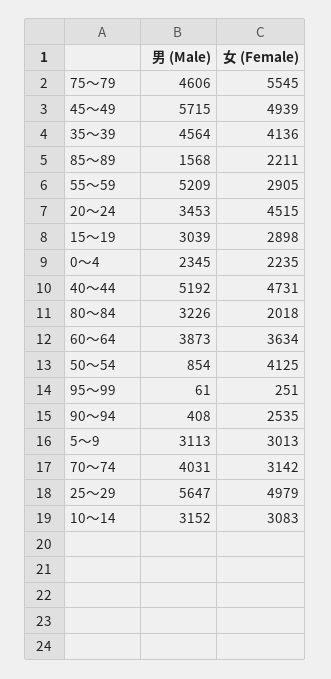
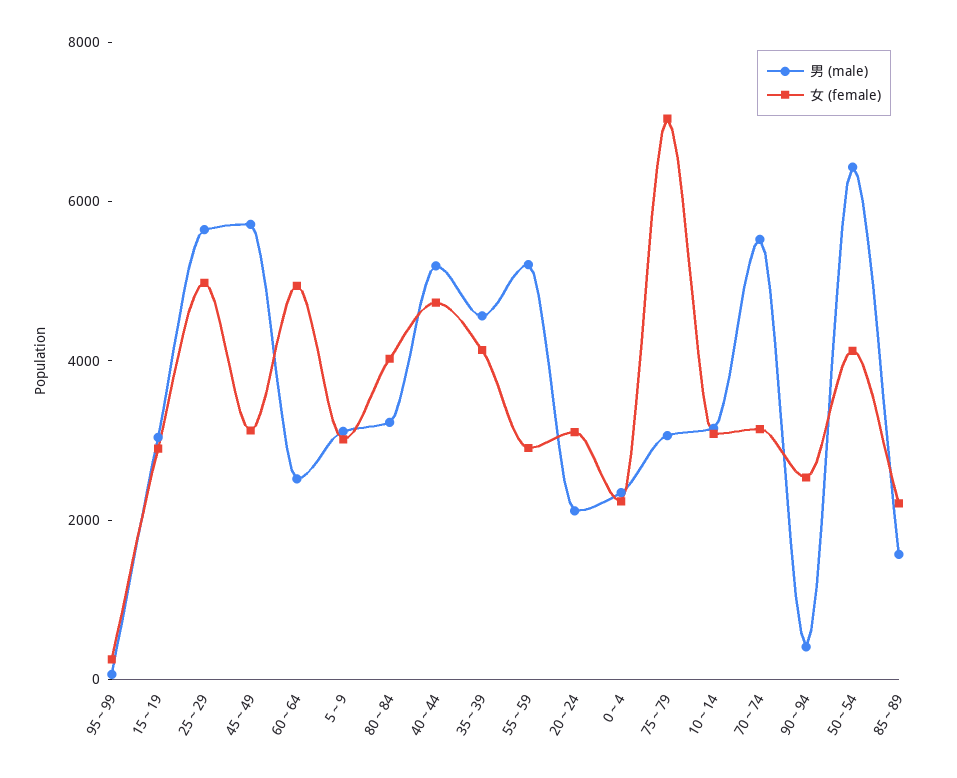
男 (Male), 75～79: 4606 -> 3000
女 (Female), 75～79: 5545 -> 7000
女 (Female), 45～49: 4939 -> 3000
男 (Male), 20～24: 3453 -> 2000
女 (Female), 20～24: 4515 -> 3000
女 (Female), 80～84: 2018 -> 4000
男 (Male), 60～64: 3873 -> 2500
女 (Female), 60～64: 3634 -> 5000
男 (Male), 50～54: 854 -> 6500
男 (Male), 70～74: 4031 -> 5500

